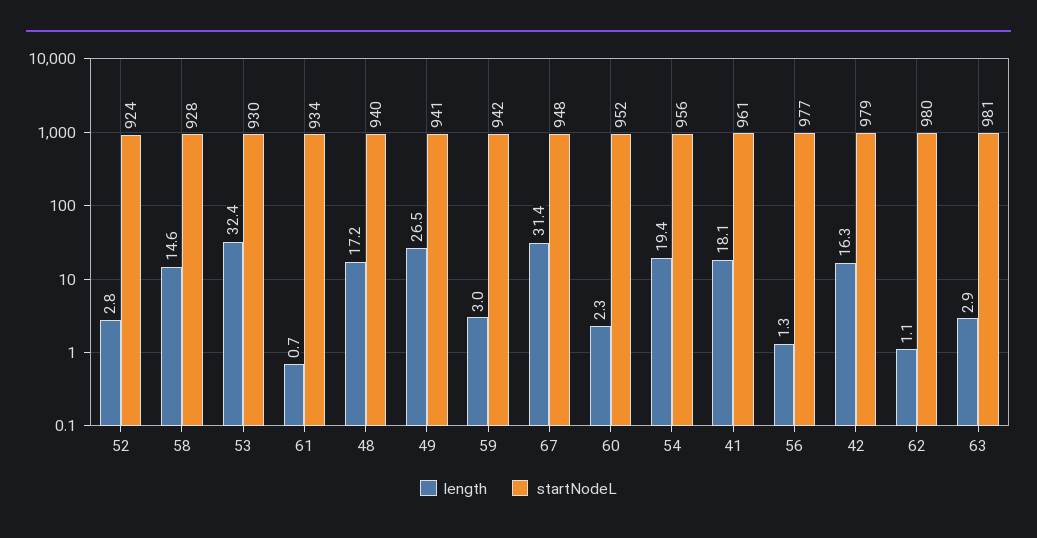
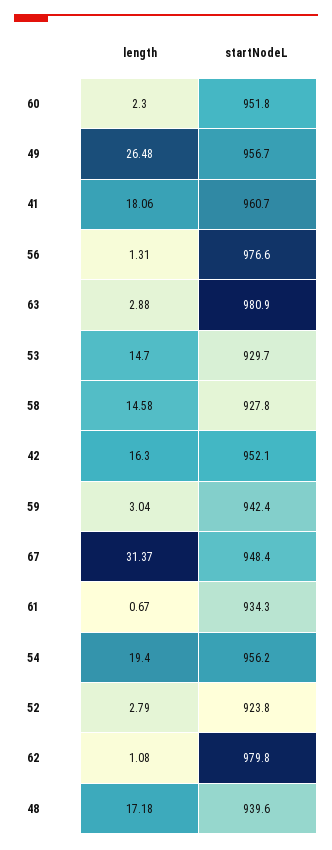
length, 53: 32.4 -> 14.7
startNodeL, 49: 941 -> 956.7
startNodeL, 42: 979 -> 952.1

